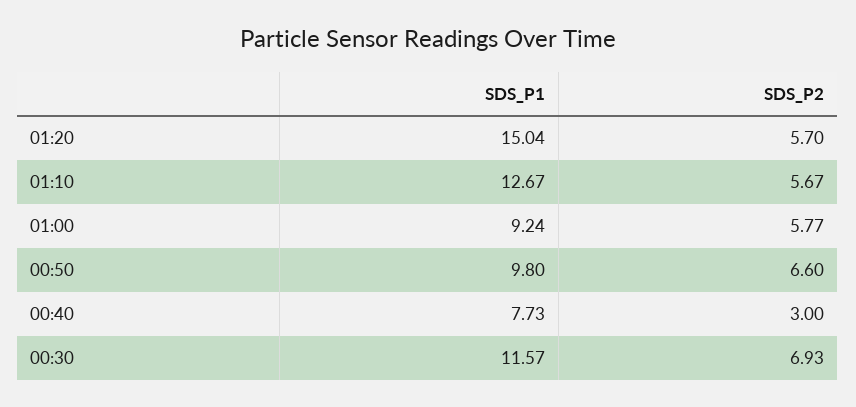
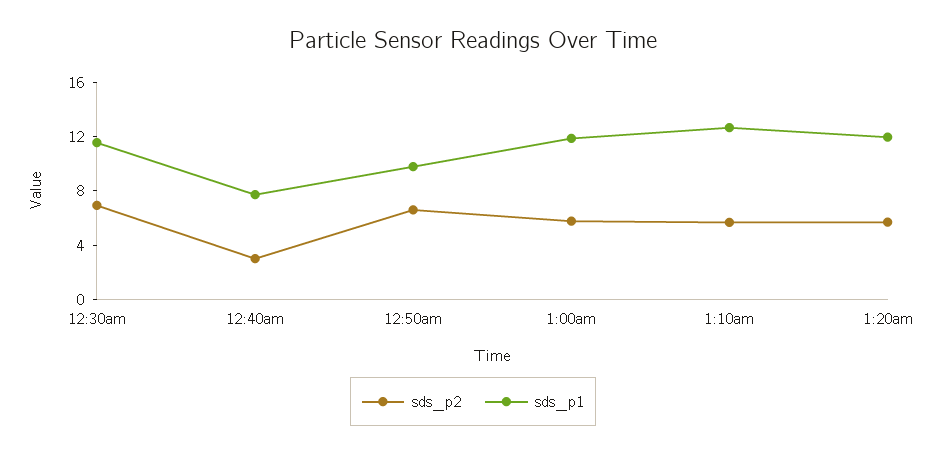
SDS_P1, 01:20: 15.04 -> 12
SDS_P1, 01:00: 9.24 -> 12

